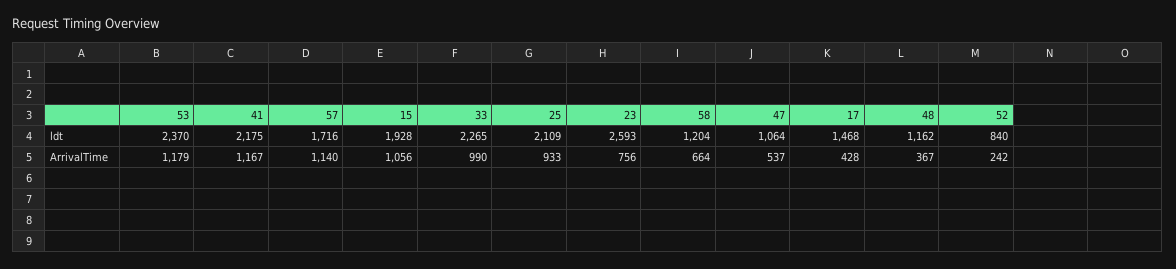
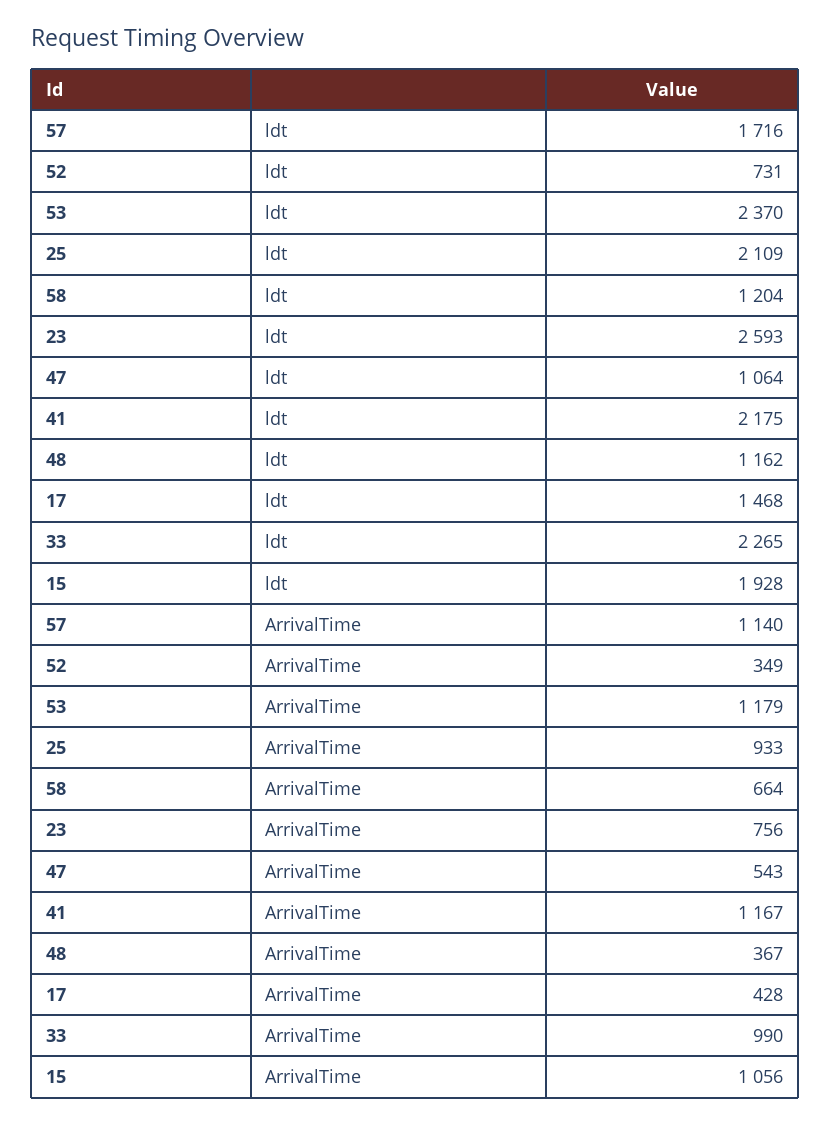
52, ldt: 840 -> 731
47, ArrivalTime: 537 -> 543
52, ArrivalTime: 242 -> 349

